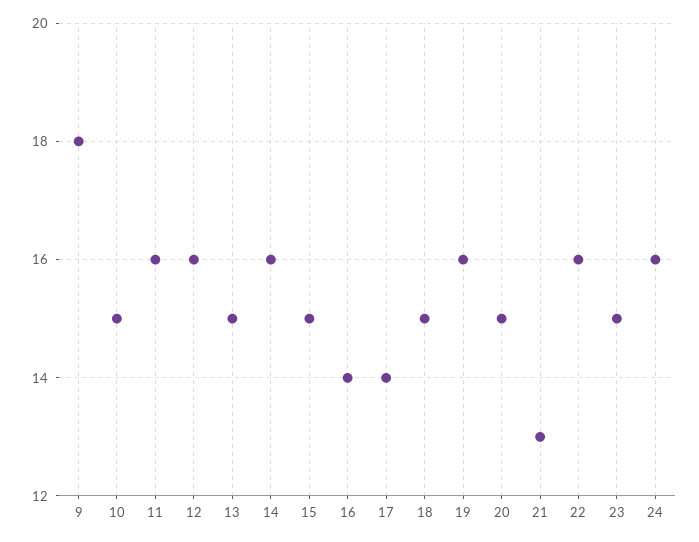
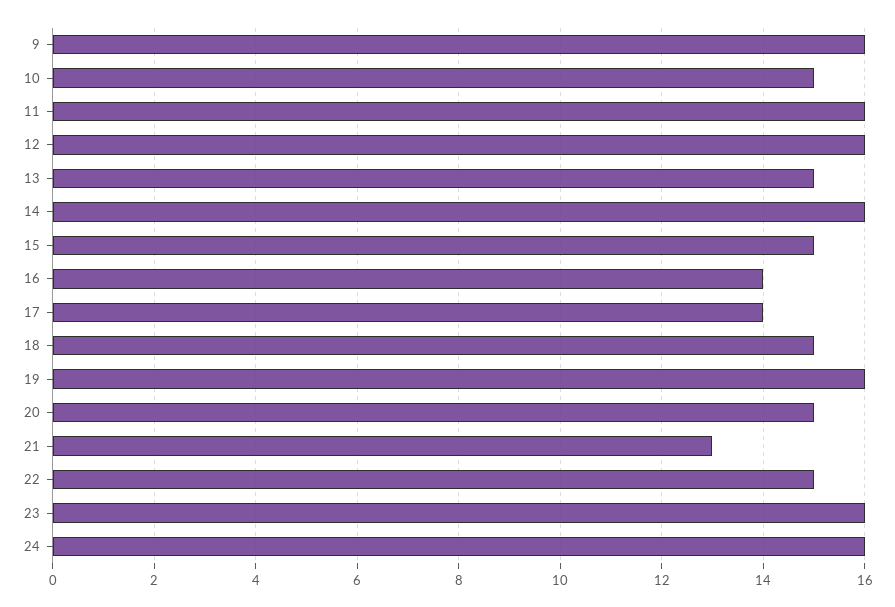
9: 18 -> 16
22: 16 -> 15
23: 15 -> 16

